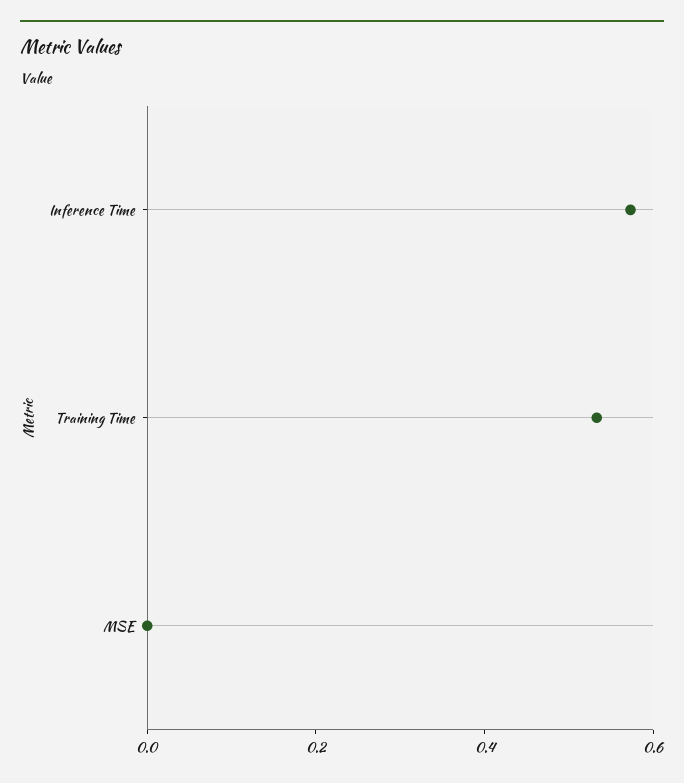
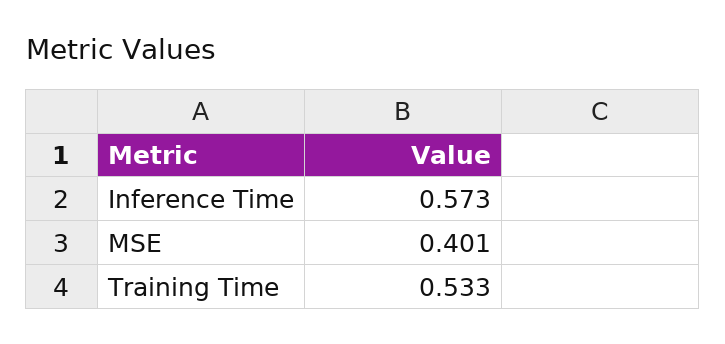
MSE: 0 -> 0.401

